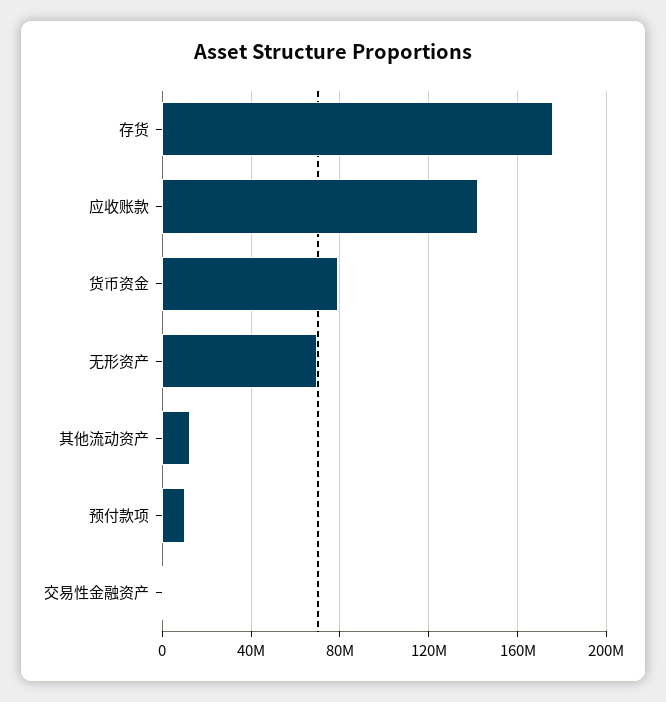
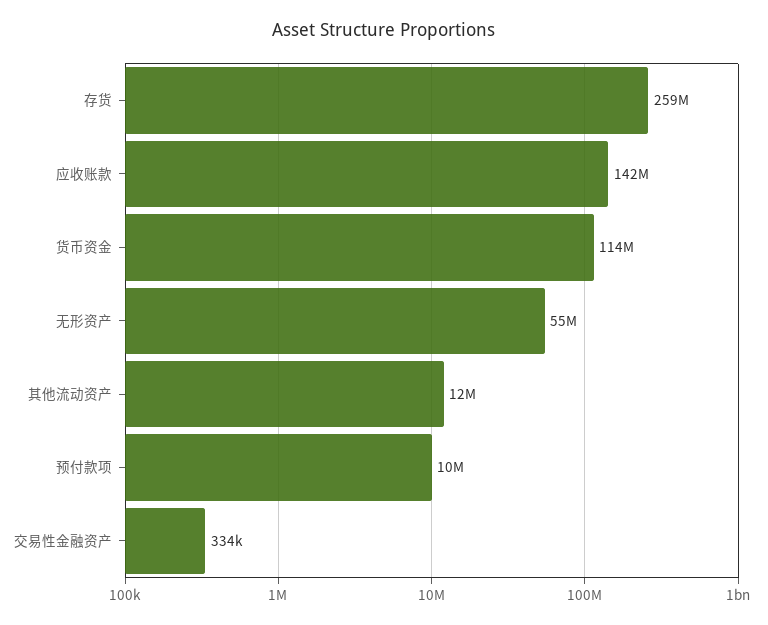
存货: 175000000 -> 259000000
货币资金: 80000000 -> 114000000
无形资产: 70000000 -> 55000000

